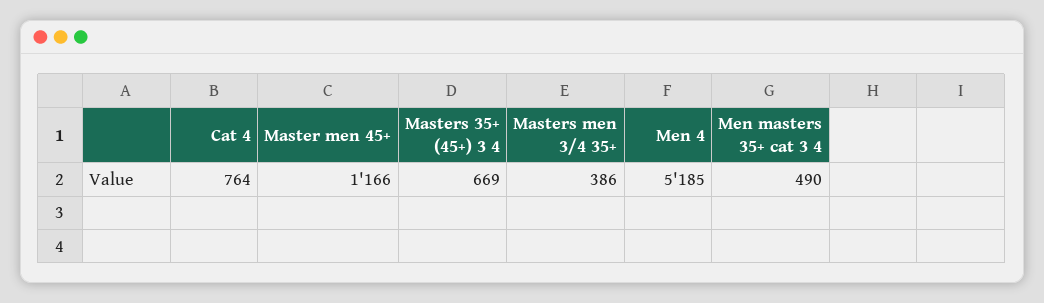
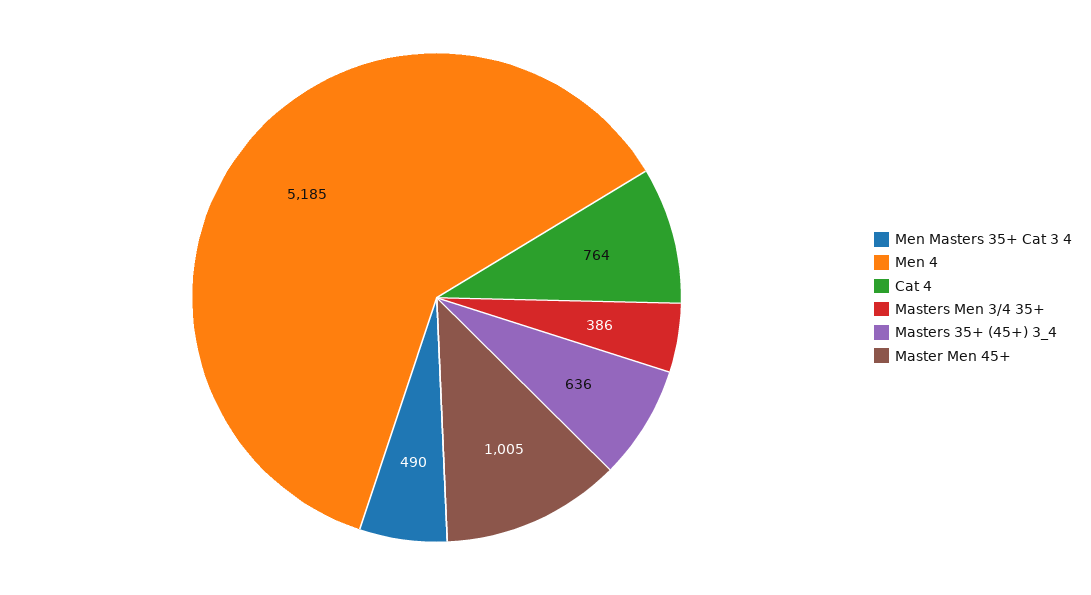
Master men 45+: 1166 -> 1005
Masters 35+ (45+) 3 4: 669 -> 636

